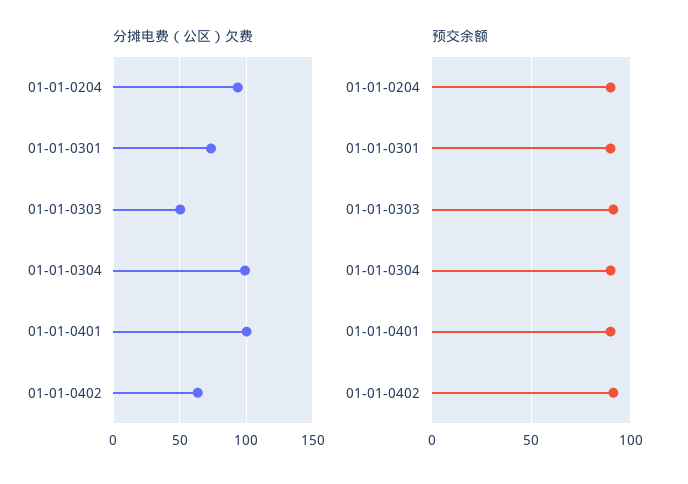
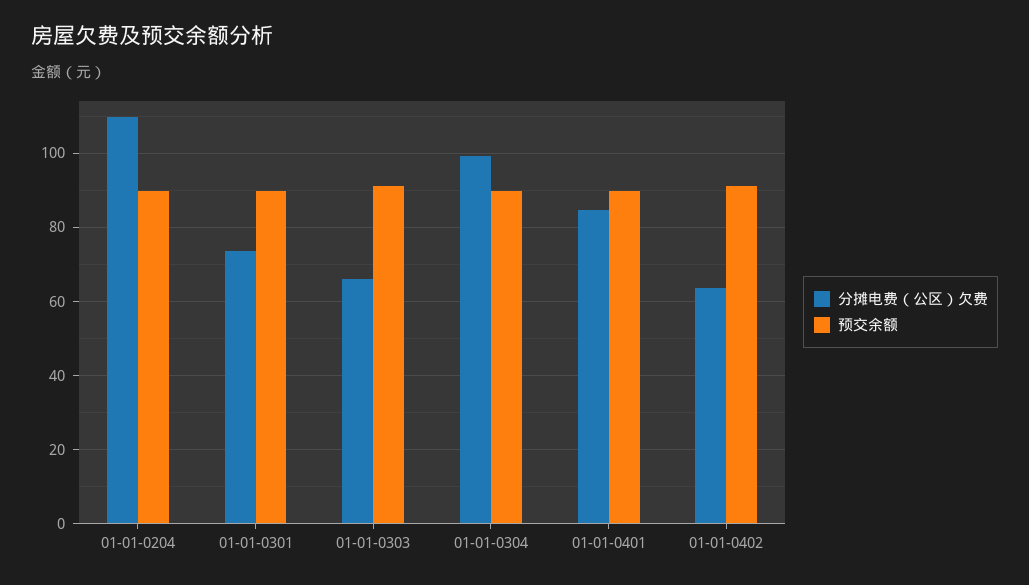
分摊电费（公区）欠费, 01-01-0204: 95 -> 110
分摊电费（公区）欠费, 01-01-0303: 50 -> 66
分摊电费（公区）欠费, 01-01-0401: 100 -> 84

